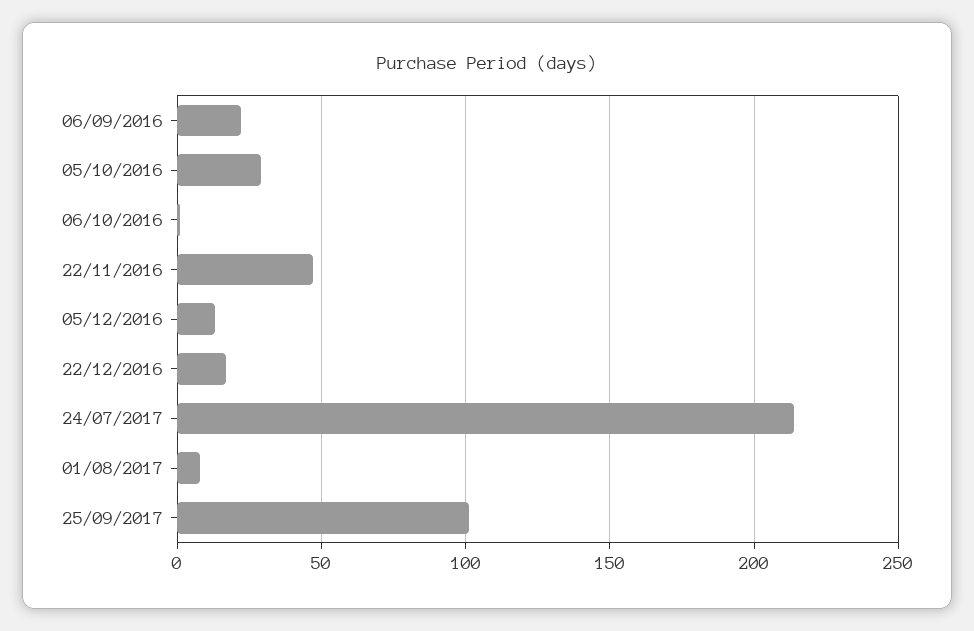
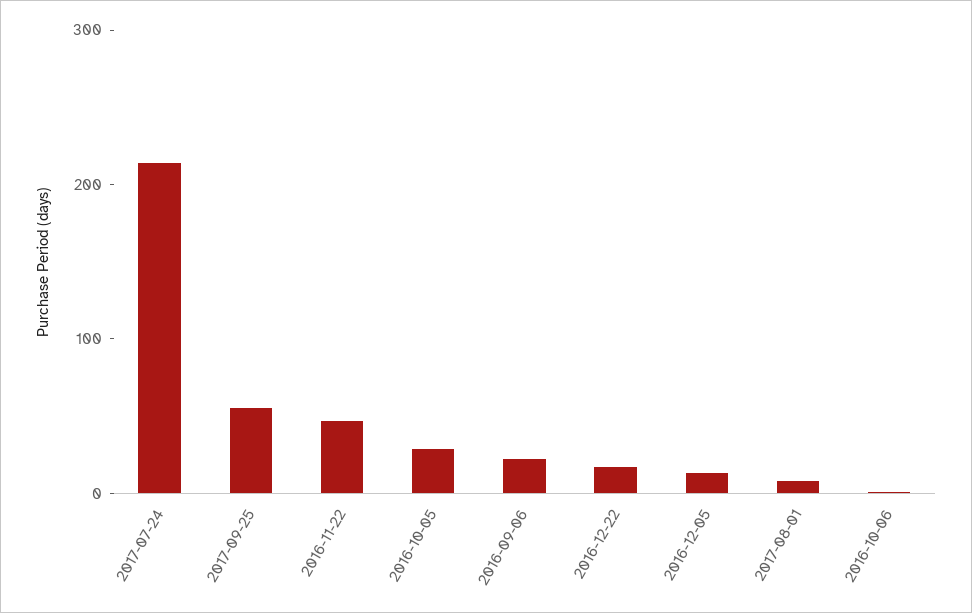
25/09/2017: 100 -> 60

